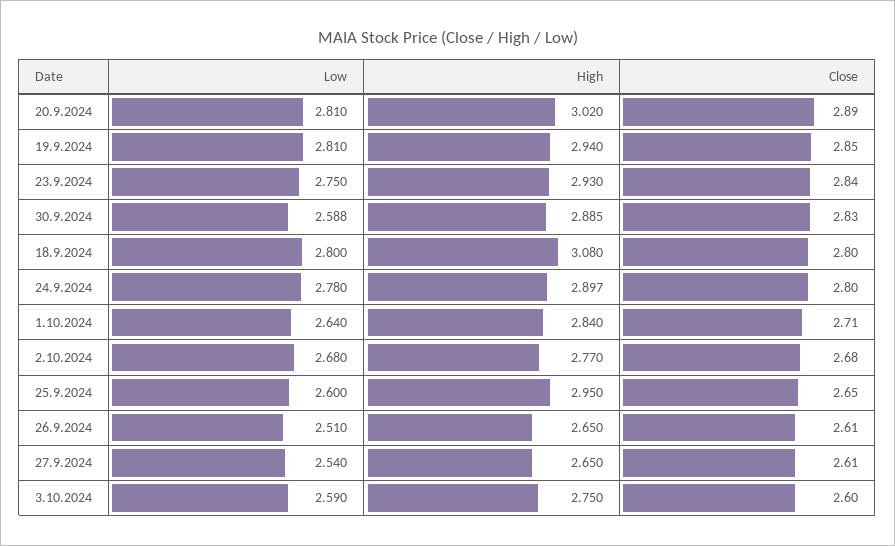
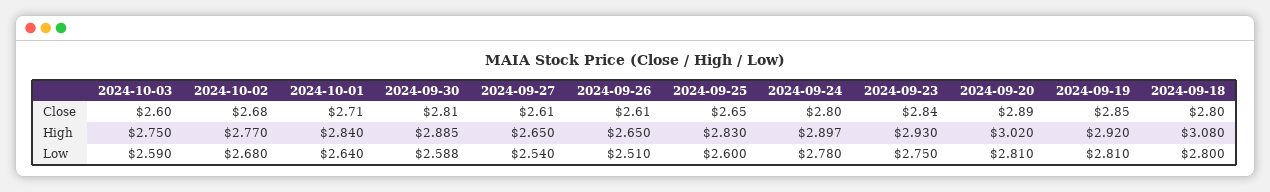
High, 19.9.2024: 2.94 -> 2.92
Close, 30.9.2024: 2.83 -> 2.81
High, 25.9.2024: 2.95 -> 2.83

